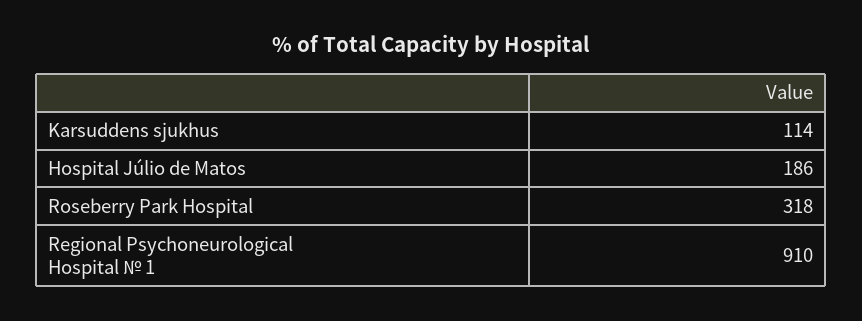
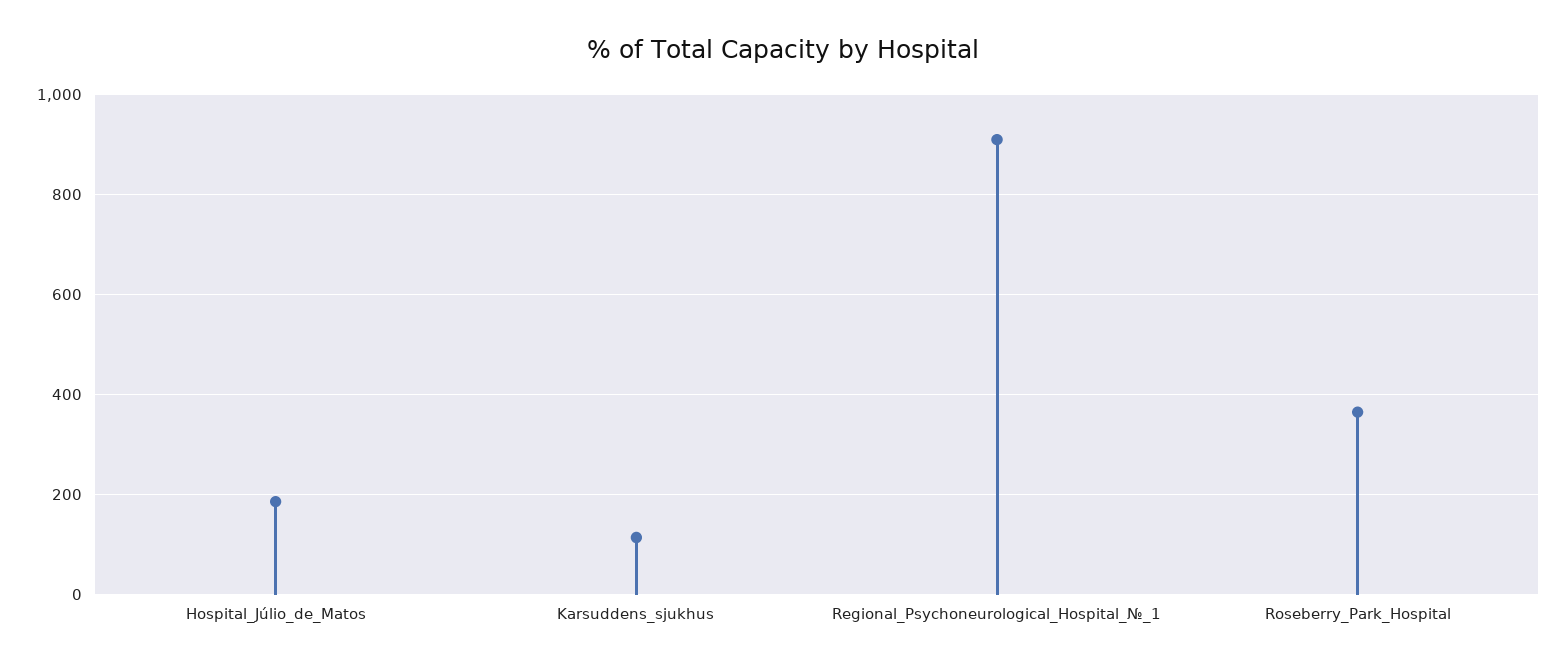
Roseberry Park Hospital: 318 -> 360

